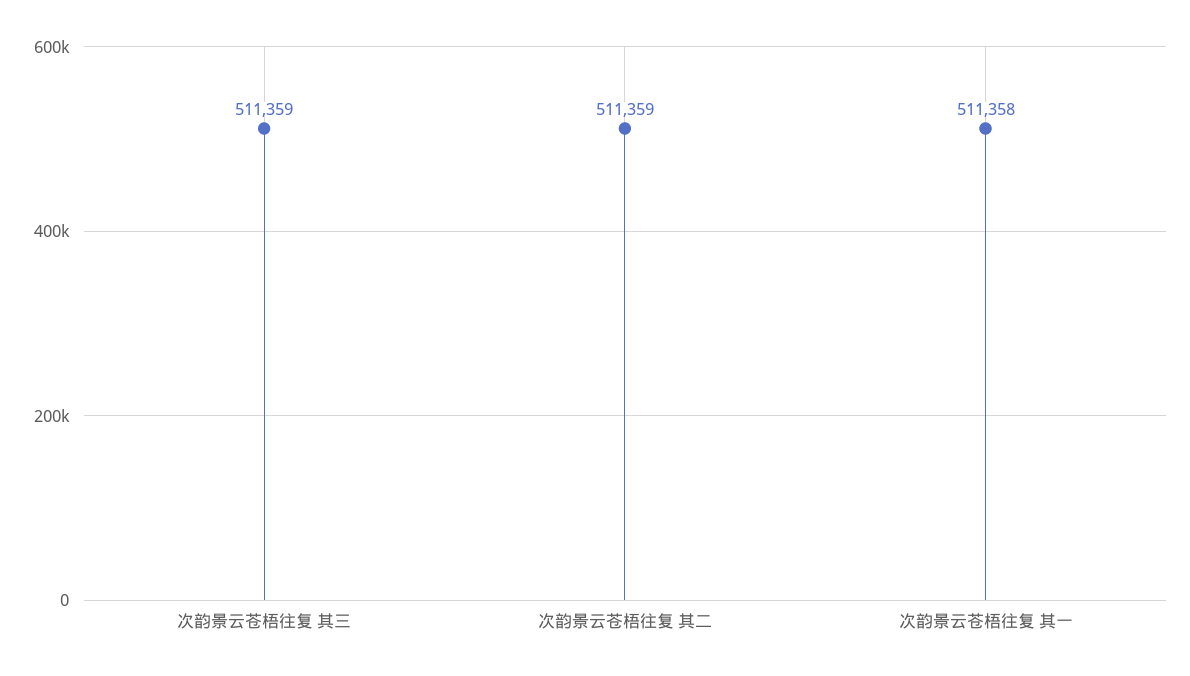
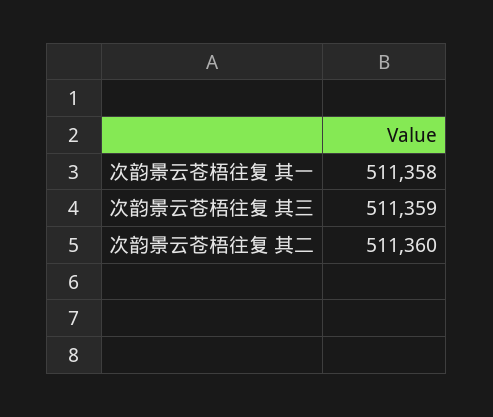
次韵景云苍梧往复 其二: 511359 -> 511360

